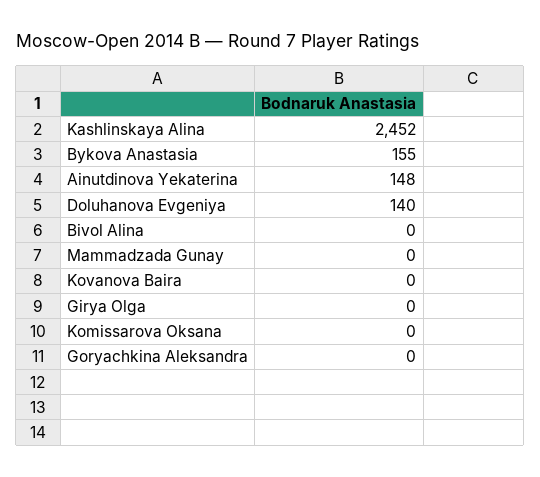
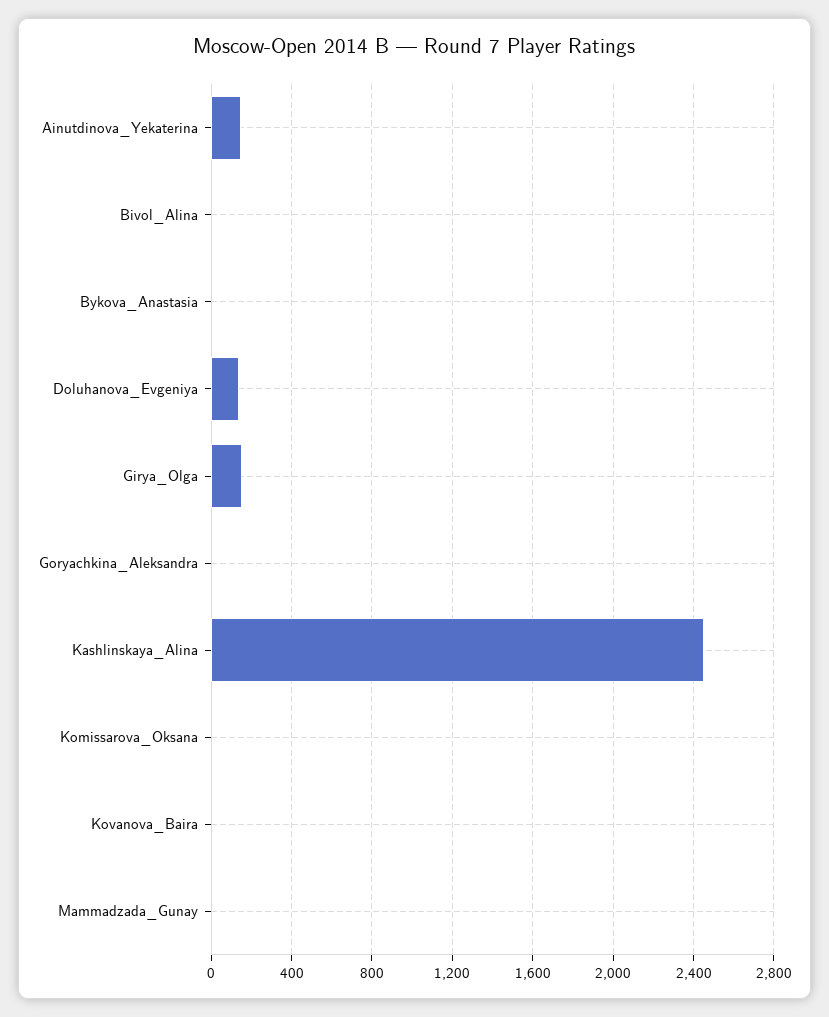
Bykova Anastasia: 155 -> 0
Girya Olga: 0 -> 150

